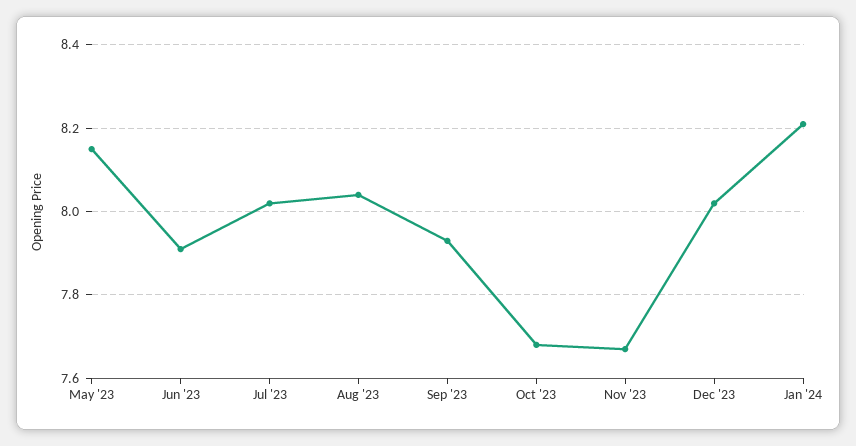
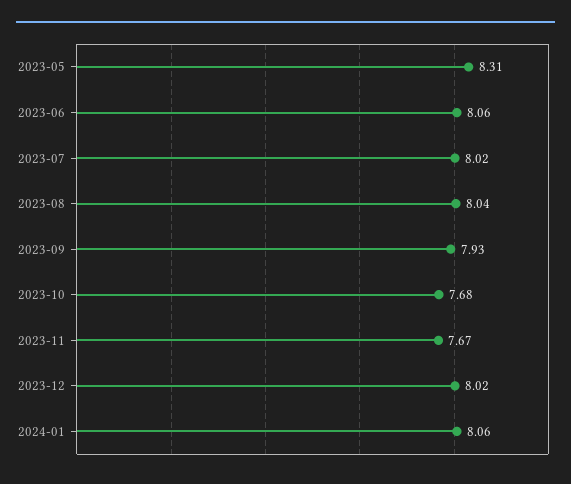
May '23: 8.15 -> 8.31
Jun '23: 7.9 -> 8.06
Jan '24: 8.2 -> 8.06

